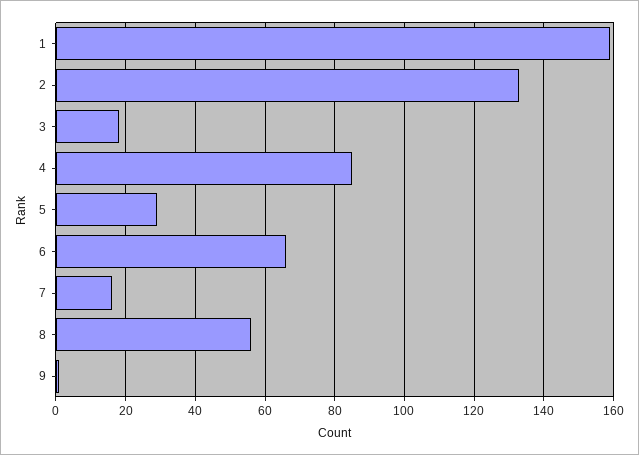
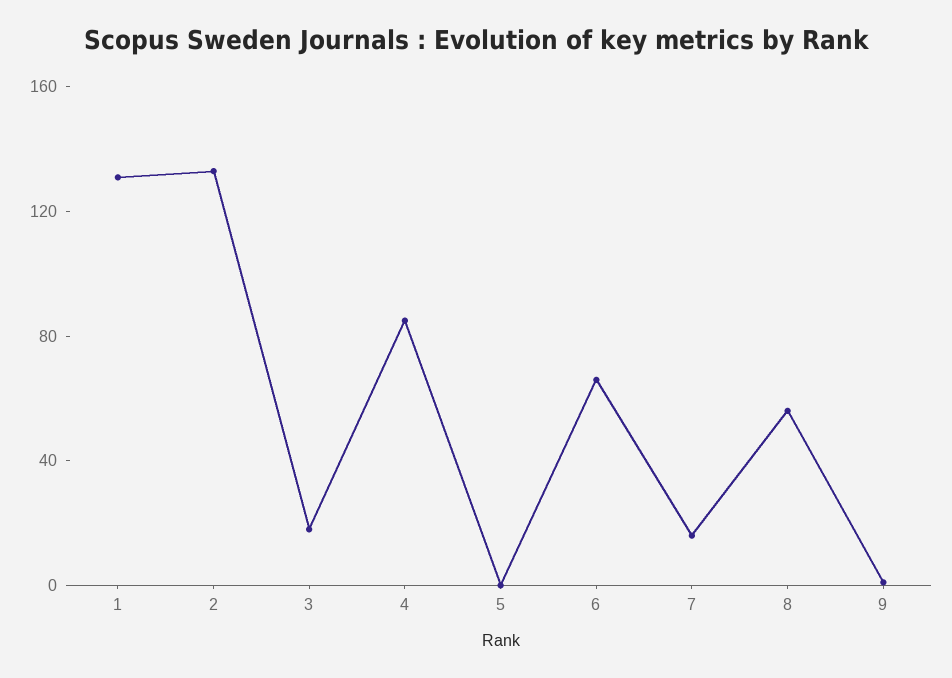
1: 160 -> 130
5: 30 -> 0

